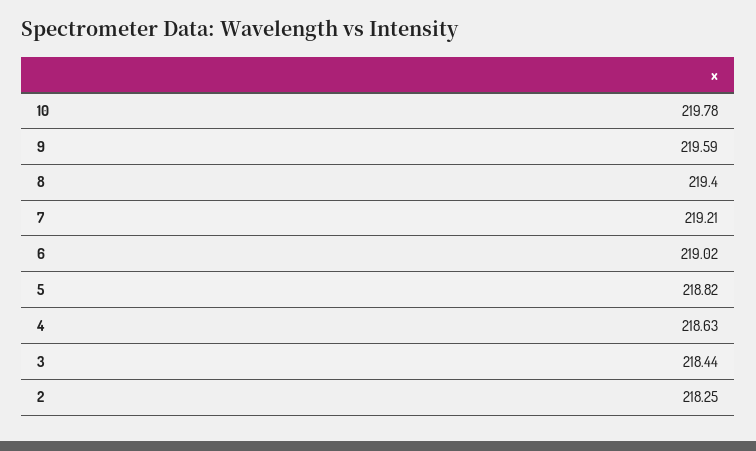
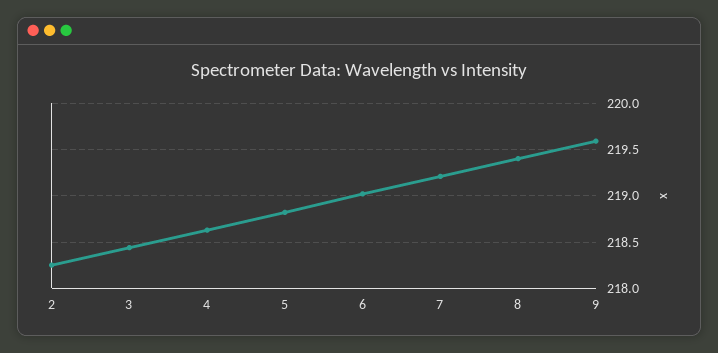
10: 219.78 -> none

